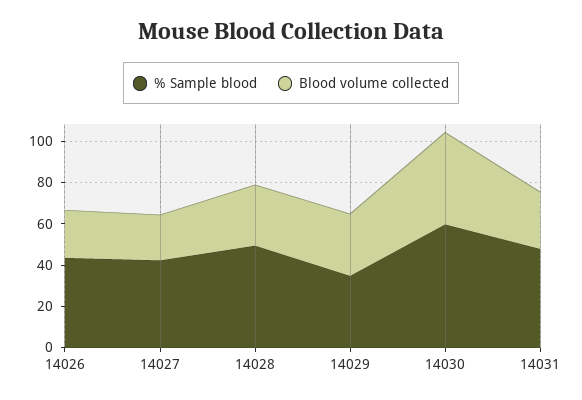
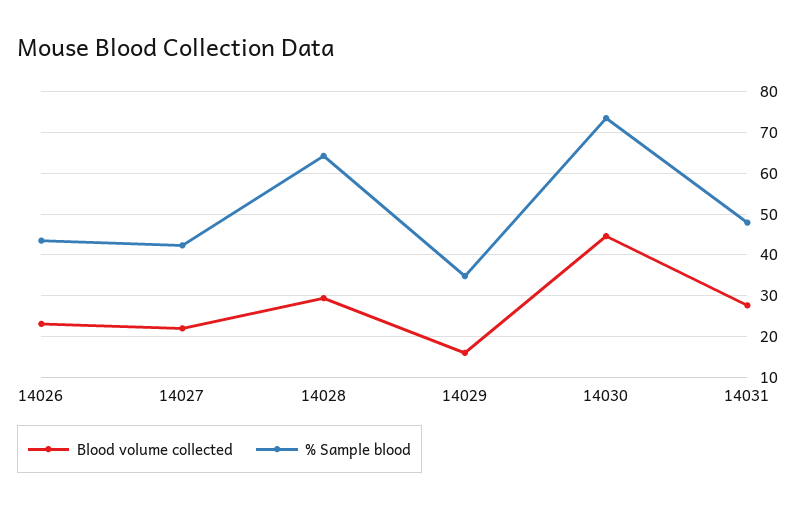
% Sample blood, 14028: 50 -> 64
Blood volume collected, 14029: 30 -> 16
% Sample blood, 14030: 60 -> 74

